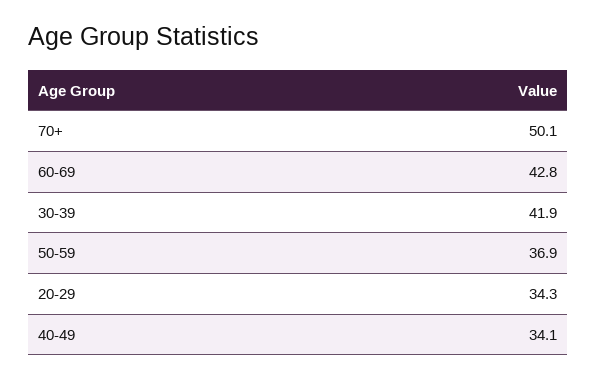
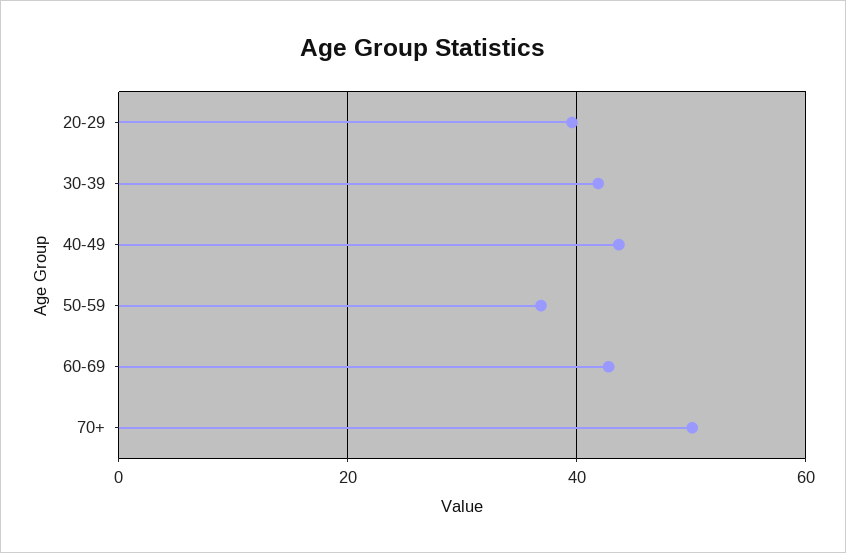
20-29: 34.3 -> 40
40-49: 34.1 -> 44

